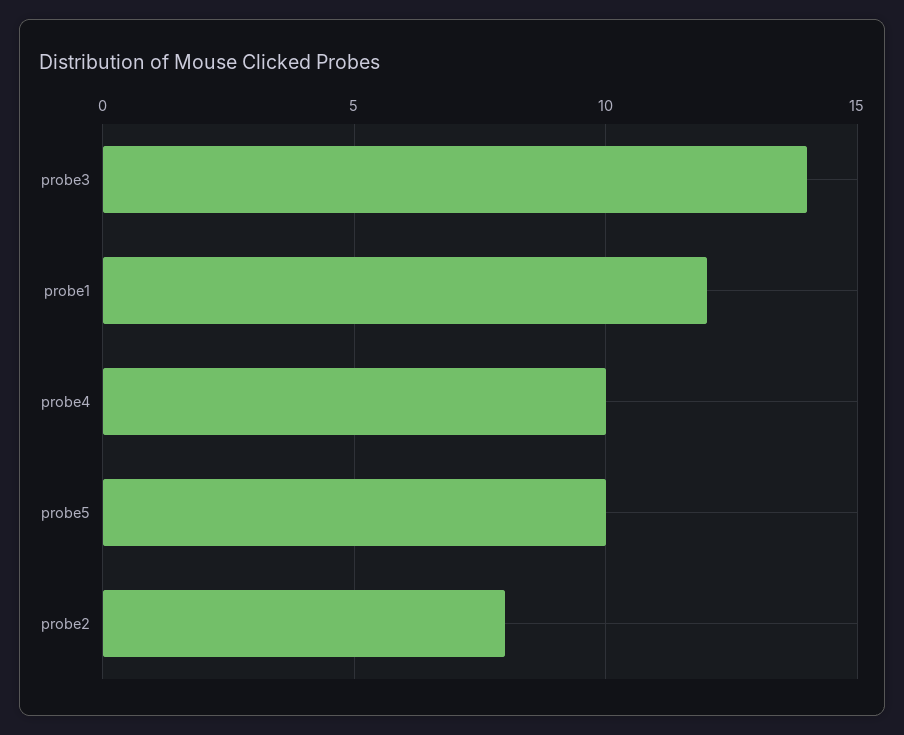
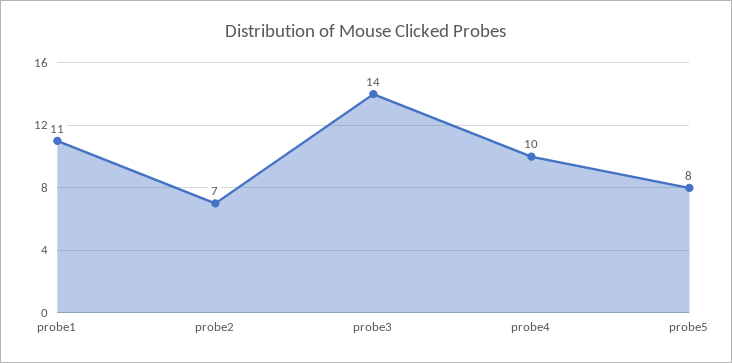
probe1: 12 -> 11
probe5: 10 -> 8
probe2: 8 -> 7

